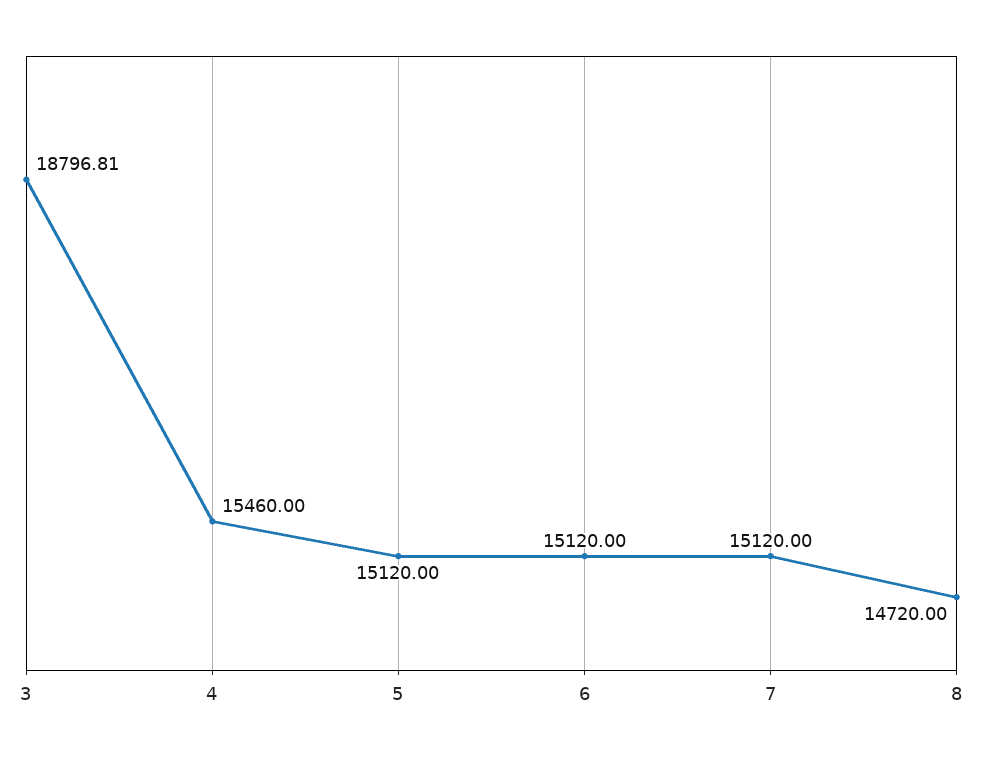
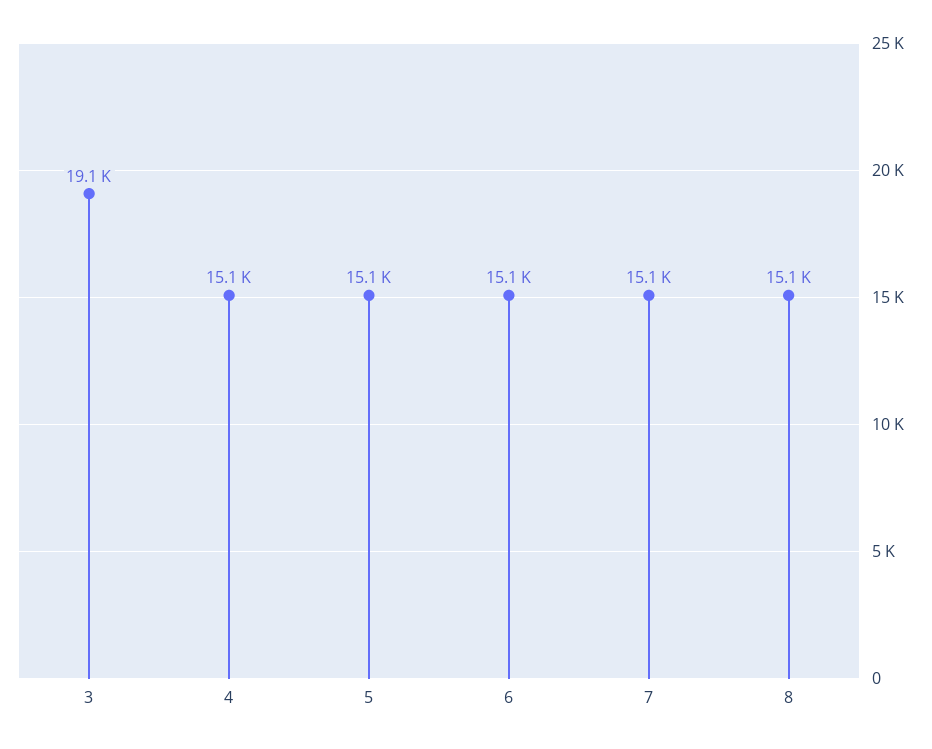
3: 18796.81 -> 19100
4: 15460 -> 15100
8: 14720 -> 15100

